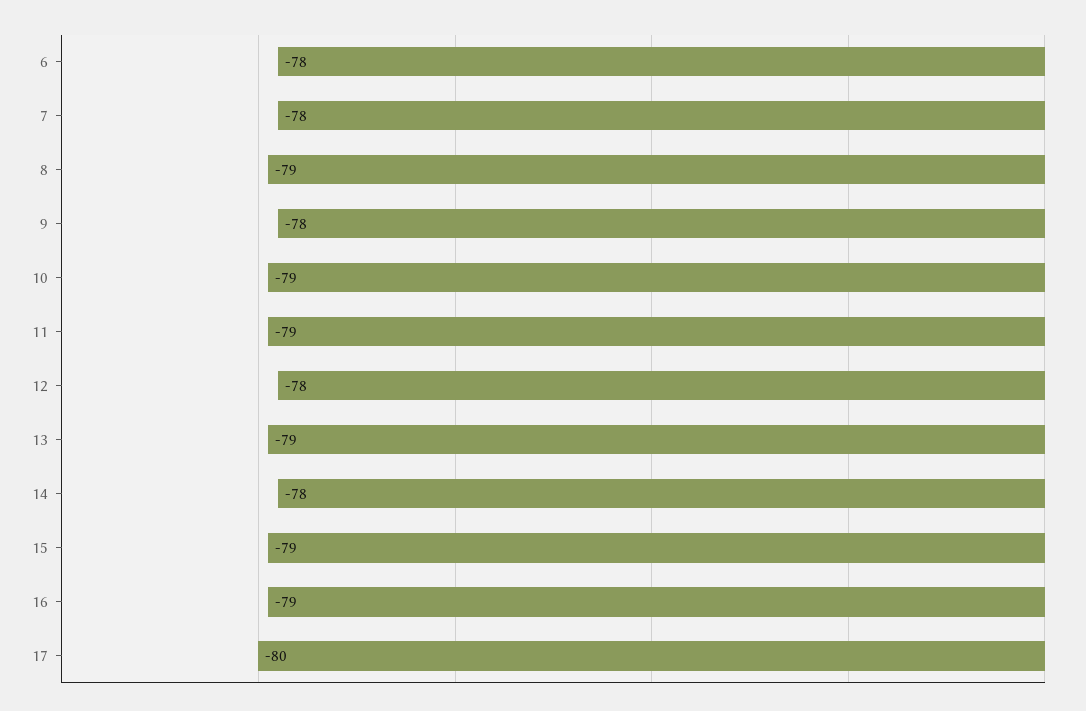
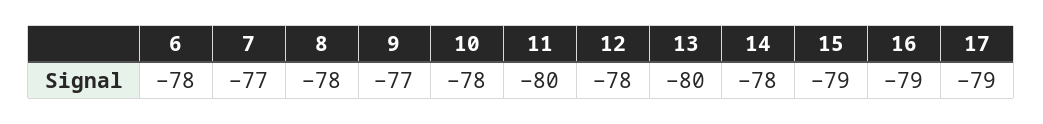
7: -78 -> -77
8: -79 -> -78
9: -78 -> -77
10: -79 -> -78
11: -79 -> -80
13: -79 -> -80
17: -80 -> -79

